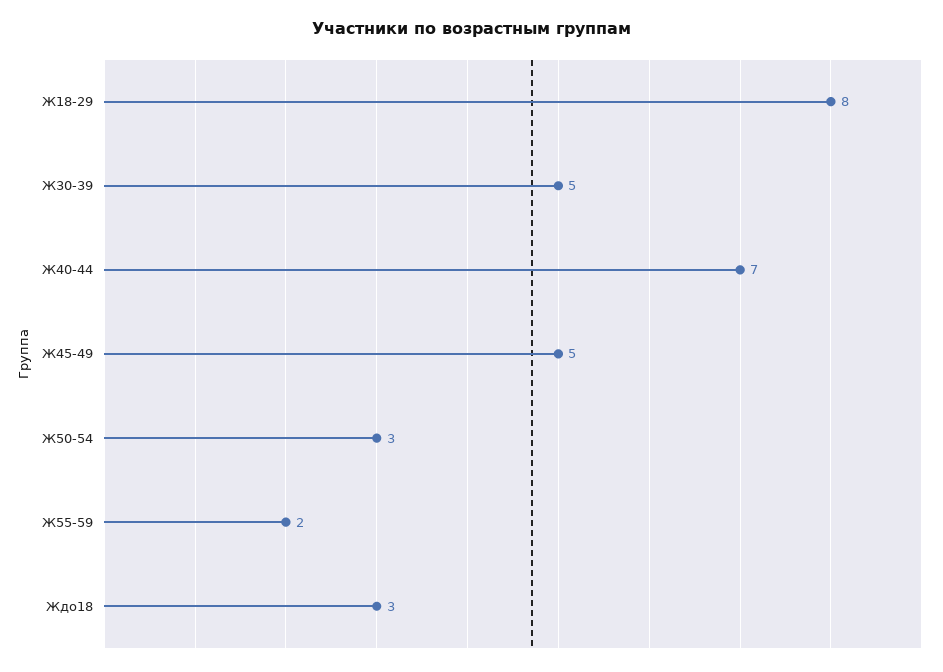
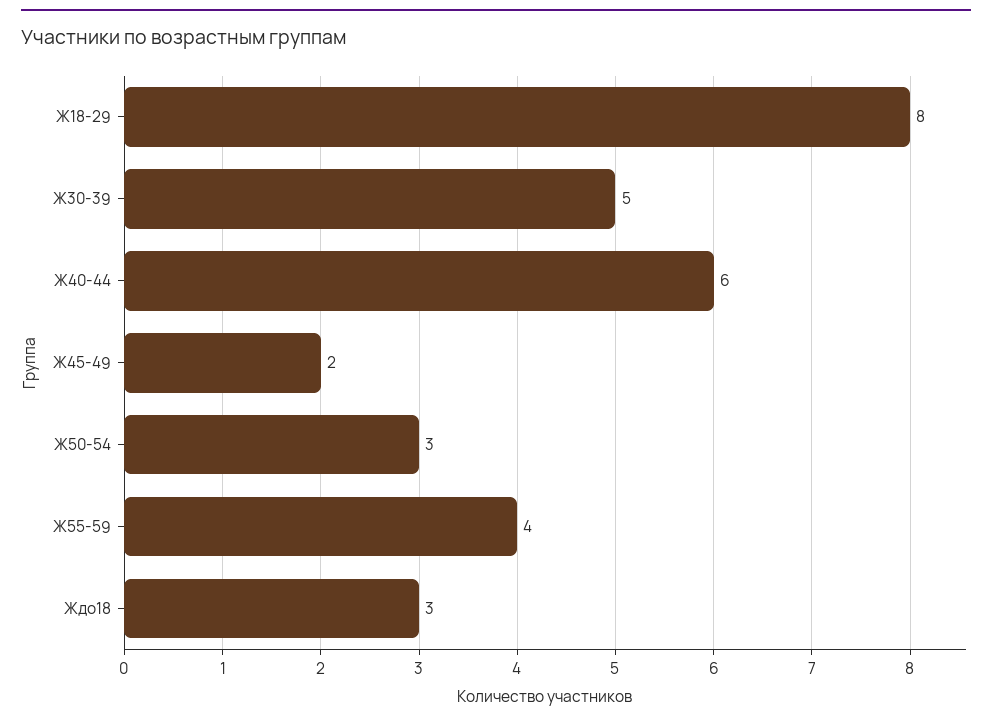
Ж40-44: 7 -> 6
Ж45-49: 5 -> 2
Ж55-59: 2 -> 4

